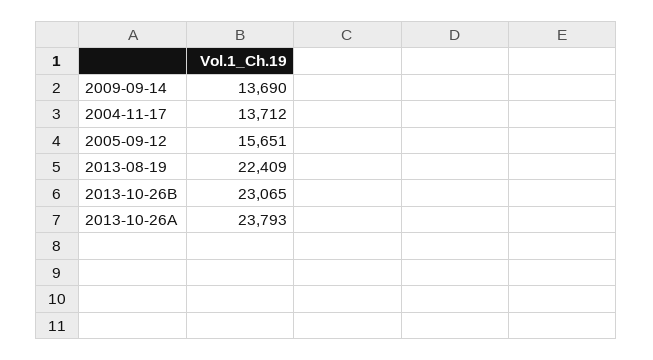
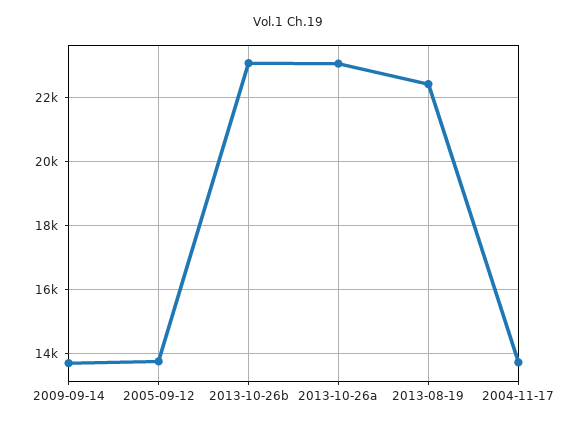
2005-09-12: 15651 -> 13800
2013-10-26A: 23793 -> 23000

